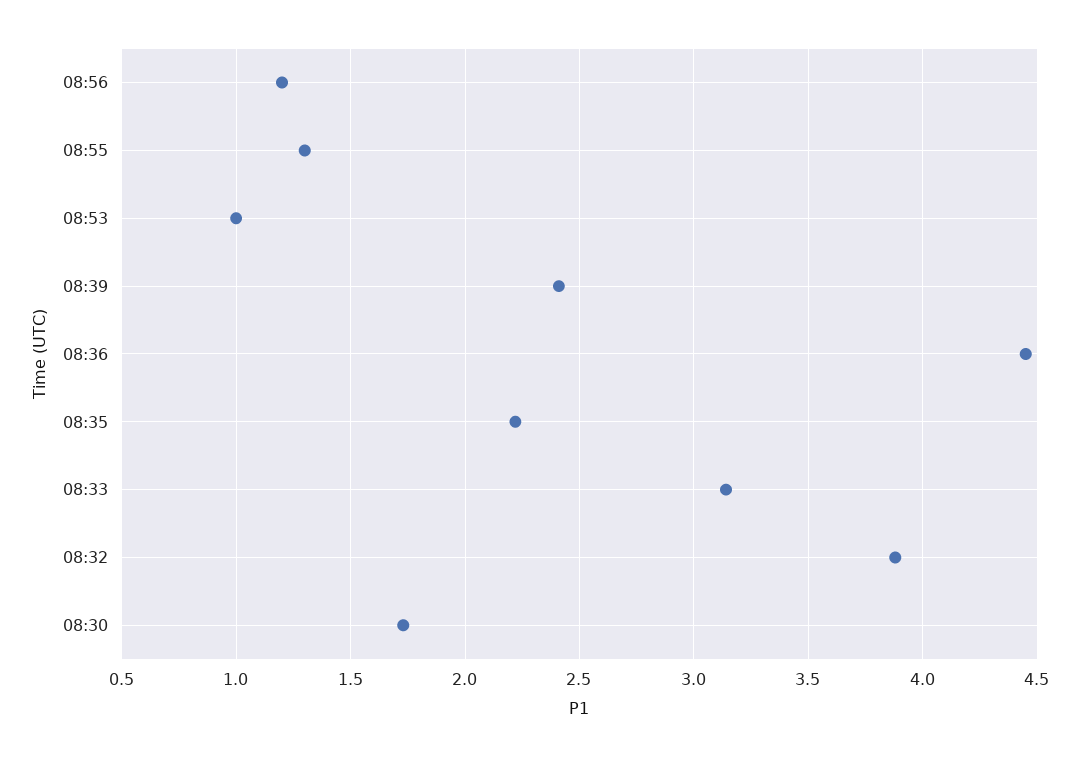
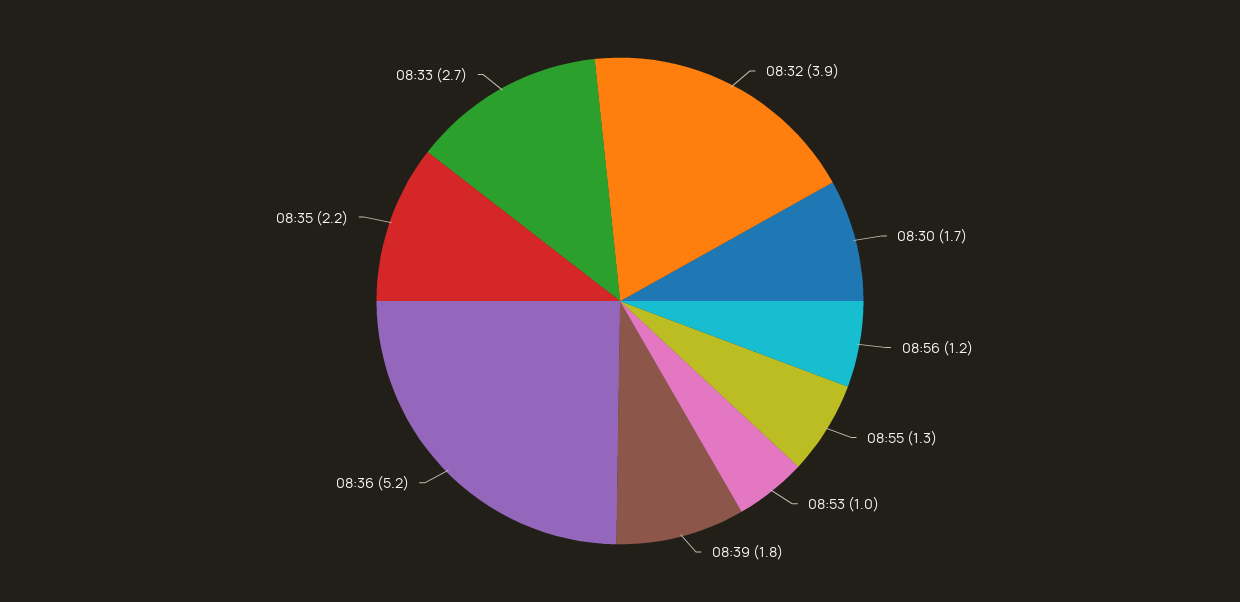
08:39: 2.4 -> 1.8
08:36: 4.45 -> 5.2
08:33: 3.15 -> 2.7

